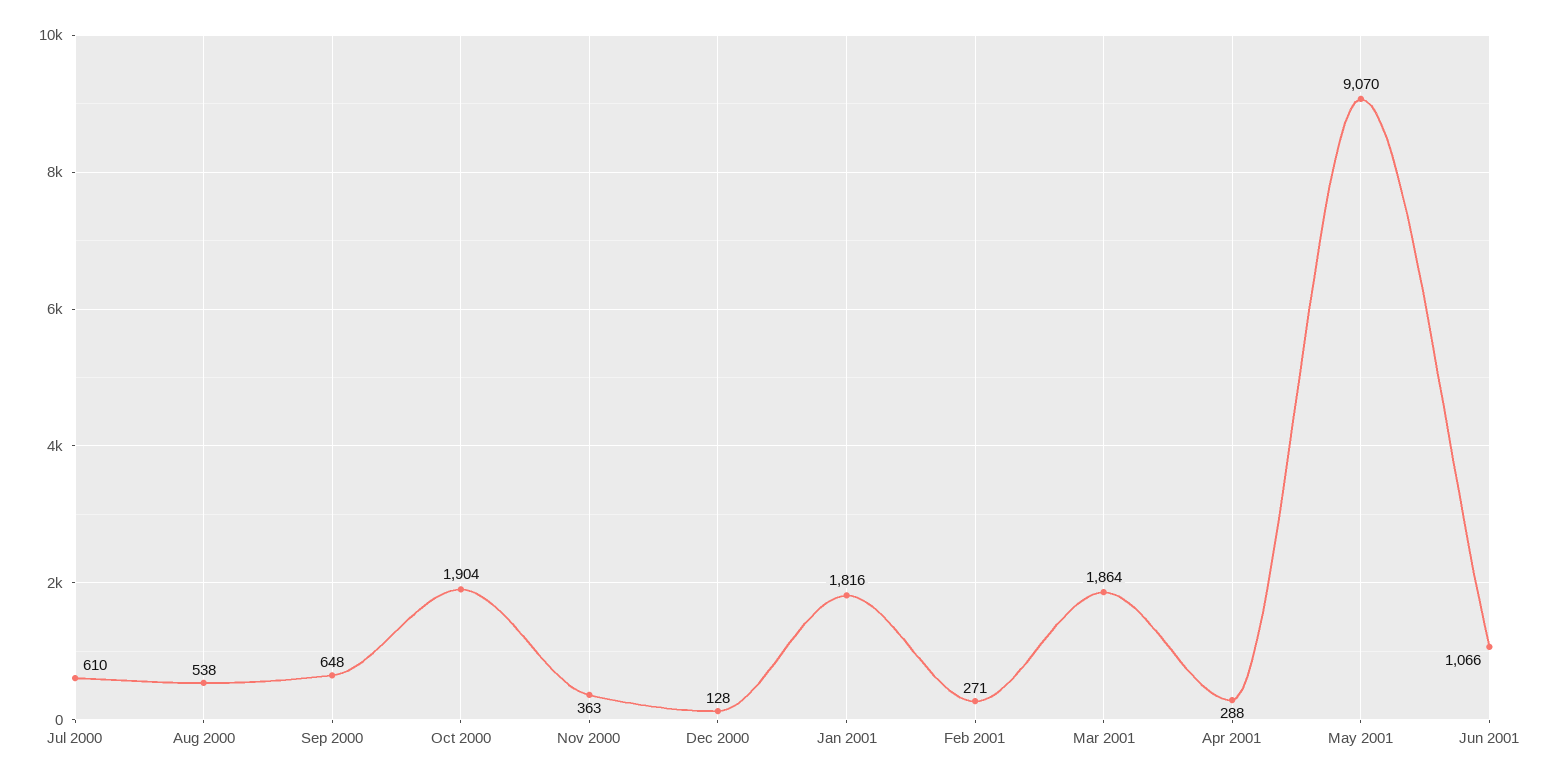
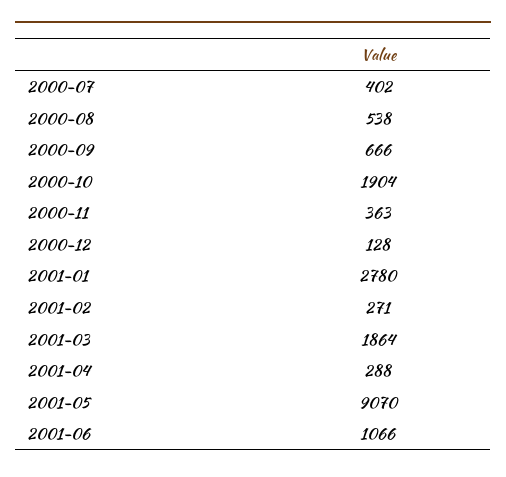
Jul 2000: 610 -> 402
Sep 2000: 648 -> 666
Jan 2001: 1816 -> 2780

